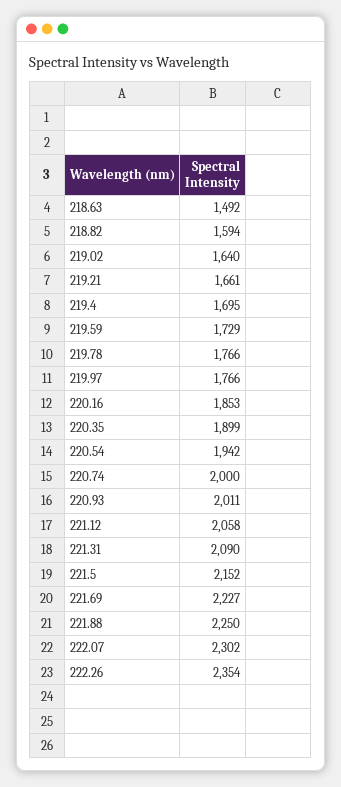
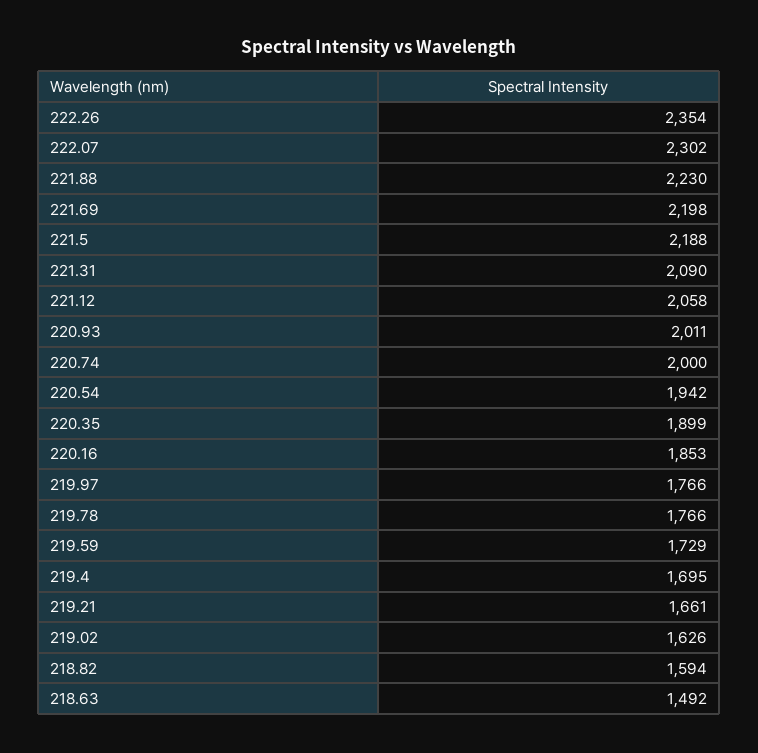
219.02: 1640 -> 1626
221.5: 2152 -> 2188
221.69: 2227 -> 2198
221.88: 2250 -> 2230

